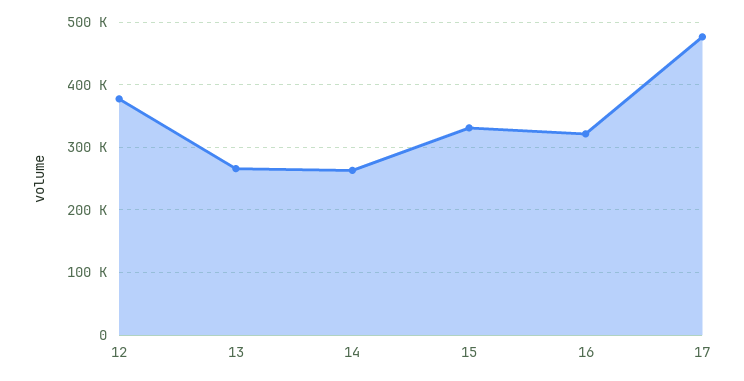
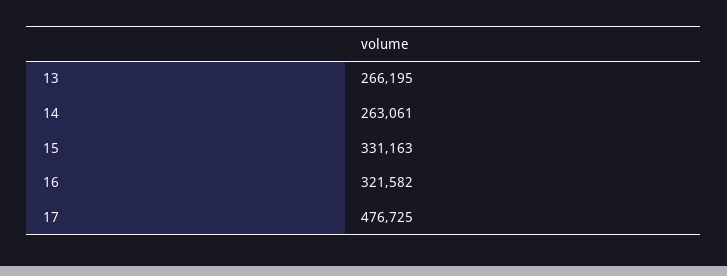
12: 380000 -> none

